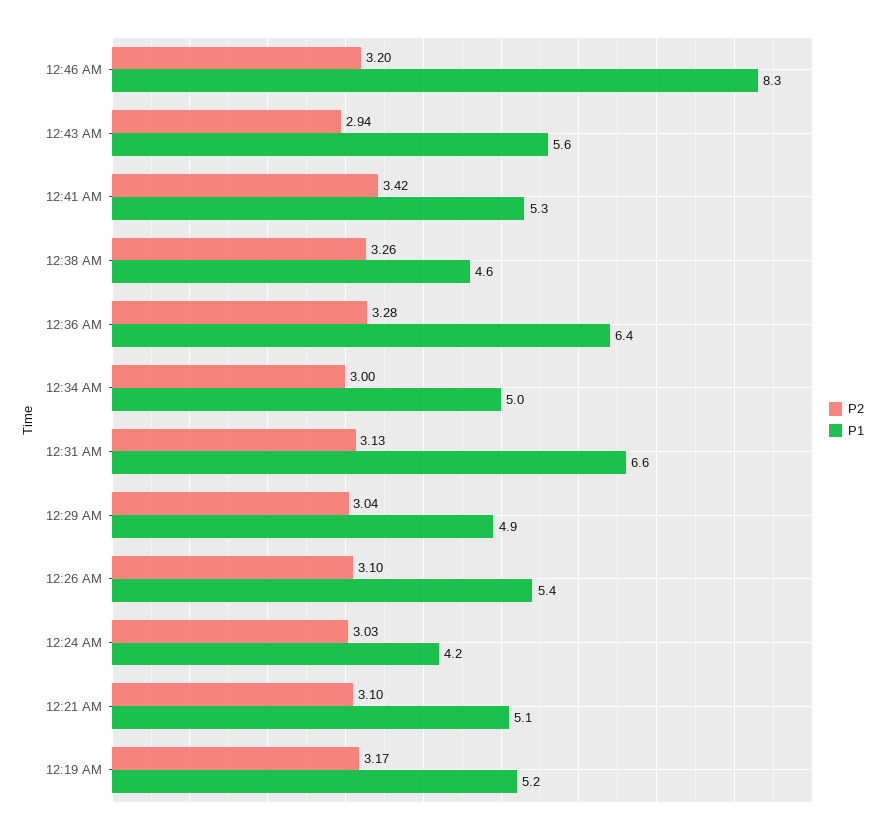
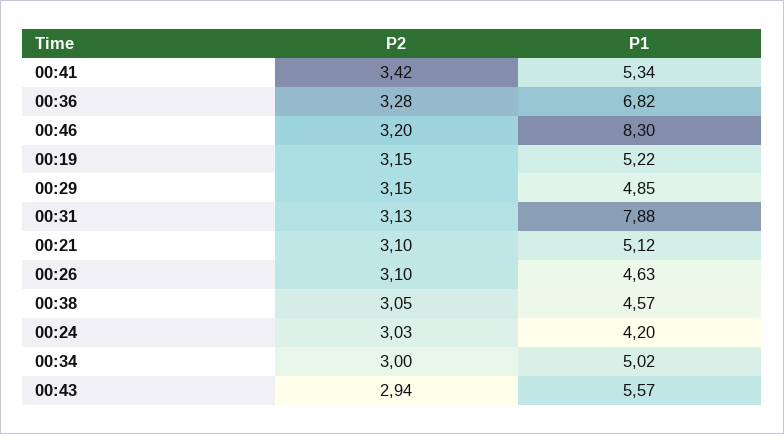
P2, 12:38 AM: 3.26 -> 3.05
P1, 12:36 AM: 6.4 -> 6.82
P1, 12:31 AM: 6.6 -> 7.88
P2, 12:29 AM: 3.04 -> 3.15
P1, 12:26 AM: 5.4 -> 4.63
P2, 12:19 AM: 3.17 -> 3.15

